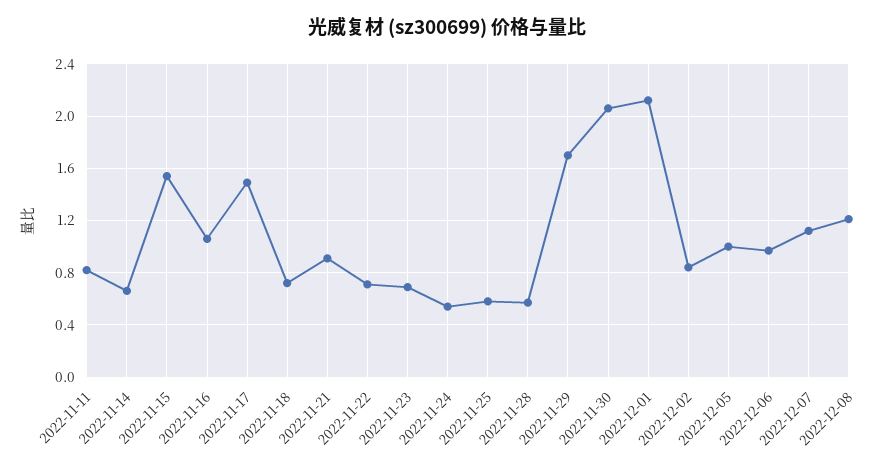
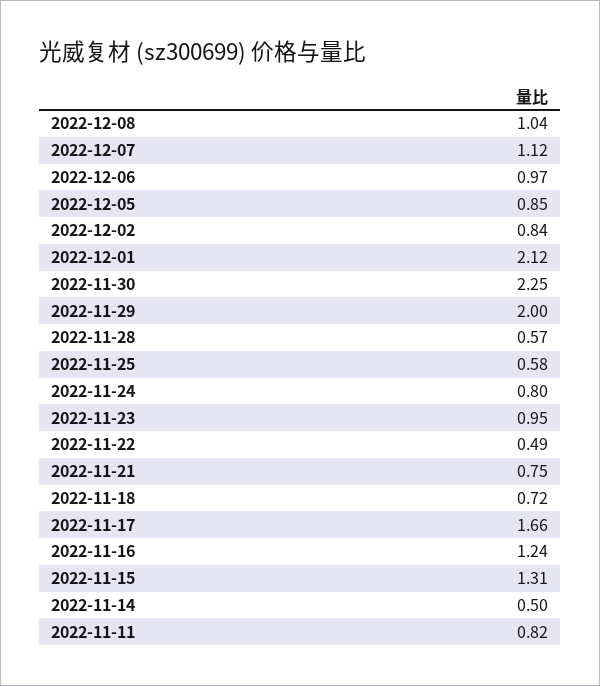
2022-11-14: 0.65 -> 0.5
2022-11-15: 1.55 -> 1.31
2022-11-16: 1.05 -> 1.24
2022-11-17: 1.5 -> 1.66
2022-11-21: 0.9 -> 0.75
2022-11-22: 0.7 -> 0.49
2022-11-23: 0.7 -> 0.95
2022-11-24: 0.55 -> 0.8
2022-11-29: 1.7 -> 2
2022-11-30: 2.05 -> 2.25
2022-12-05: 1 -> 0.85
2022-12-08: 1.2 -> 1.04

